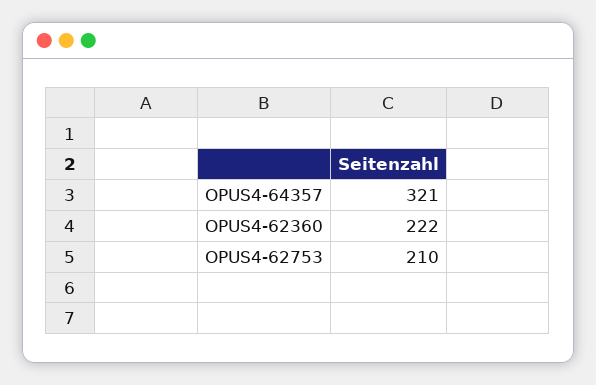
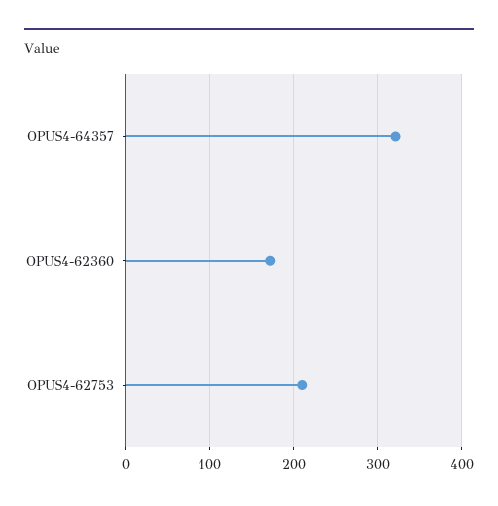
OPUS4-62360: 222 -> 170

